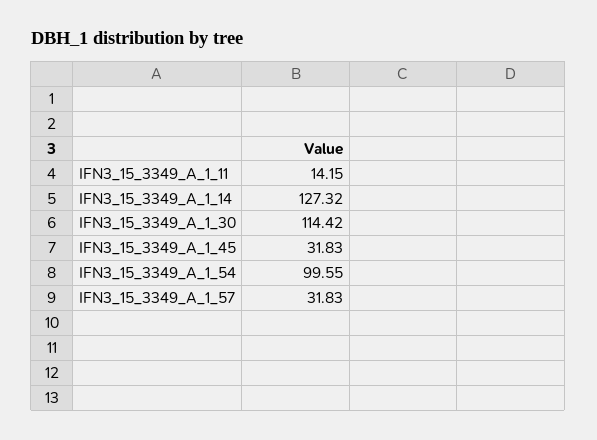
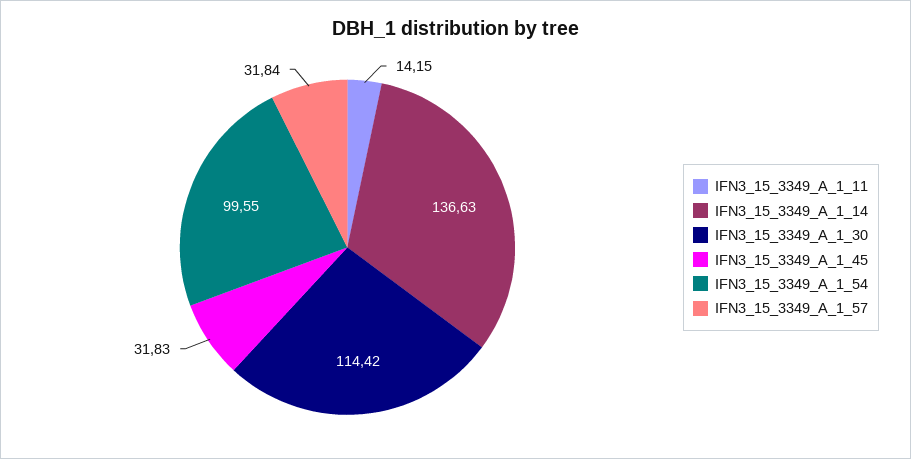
IFN3_15_3349_A_1_14: 127.32 -> 136.63
IFN3_15_3349_A_1_57: 31.83 -> 31.84

